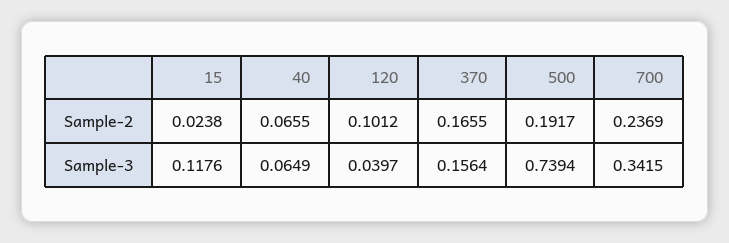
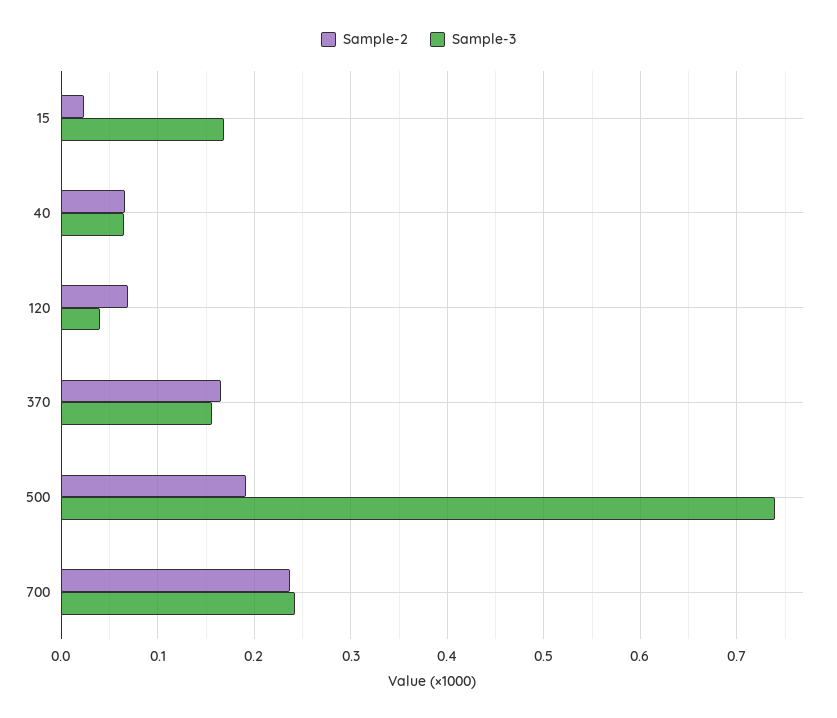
Sample-2, 120: 0.1012 -> 0.07
Sample-3, 15: 0.1176 -> 0.17
Sample-3, 700: 0.3415 -> 0.24

